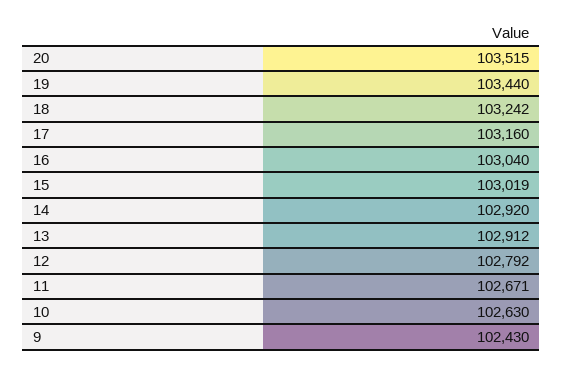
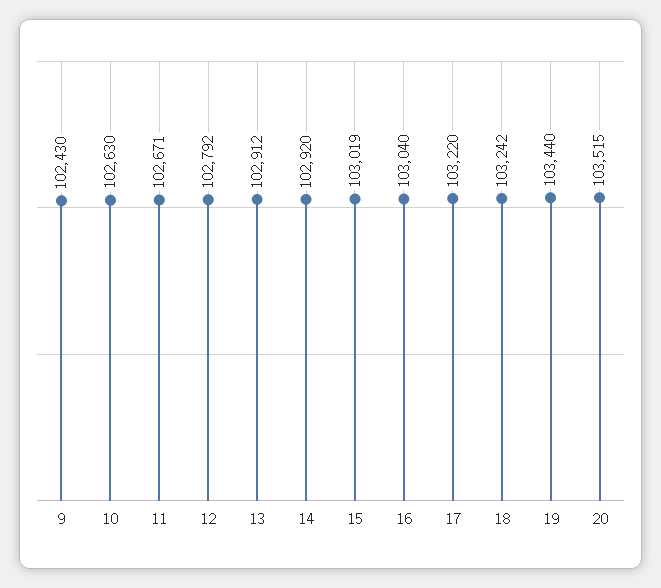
17: 103160 -> 103220

